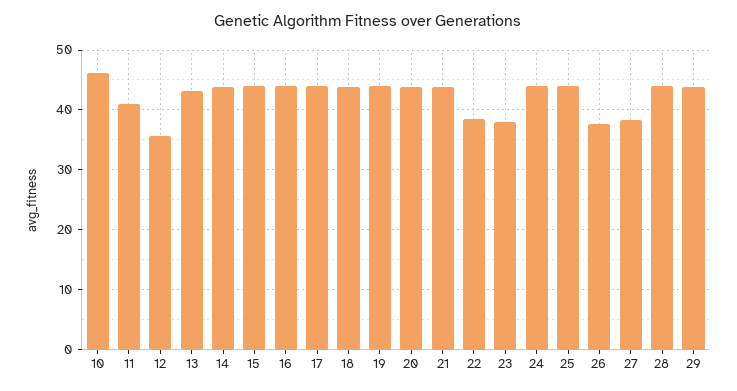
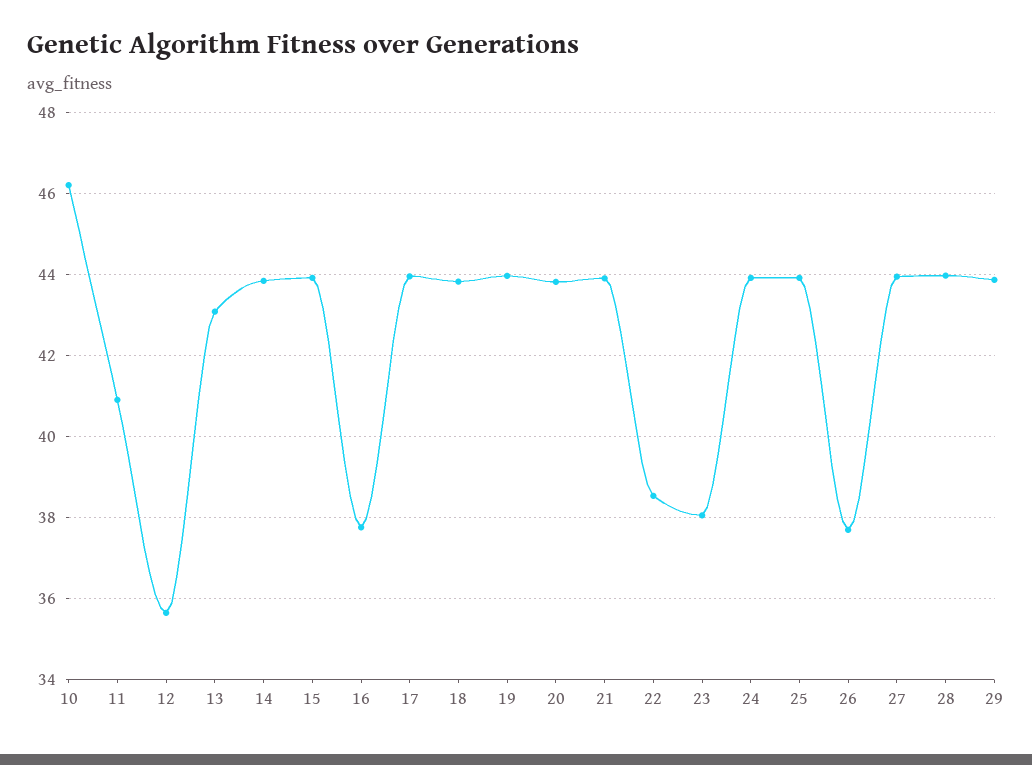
16: 44 -> 37.8
27: 38 -> 44

